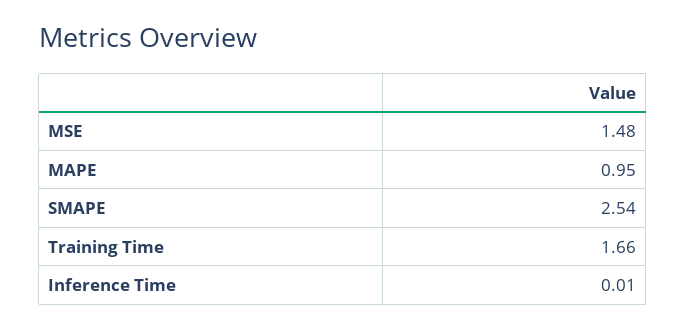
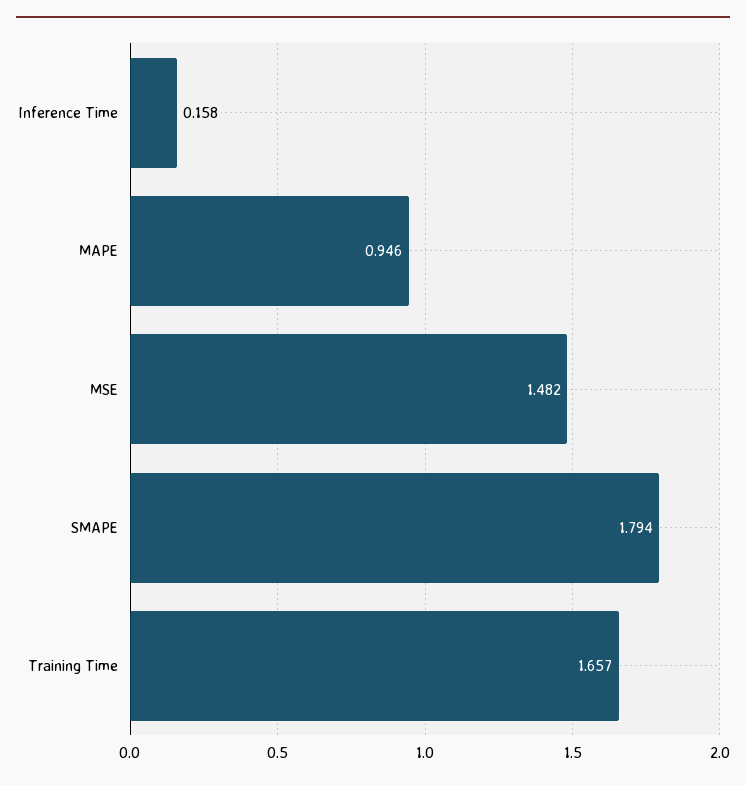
SMAPE: 2.54 -> 1.794
Inference Time: 0.01 -> 0.158

